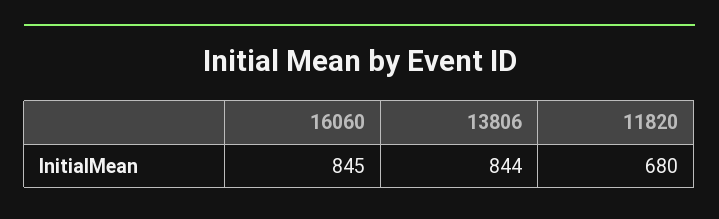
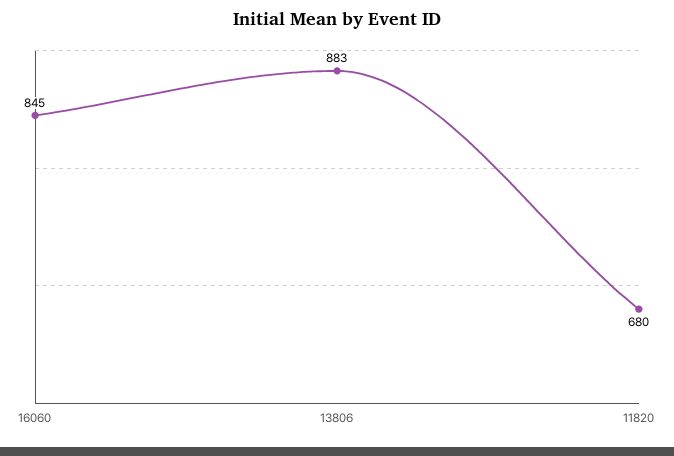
13806: 844 -> 883

